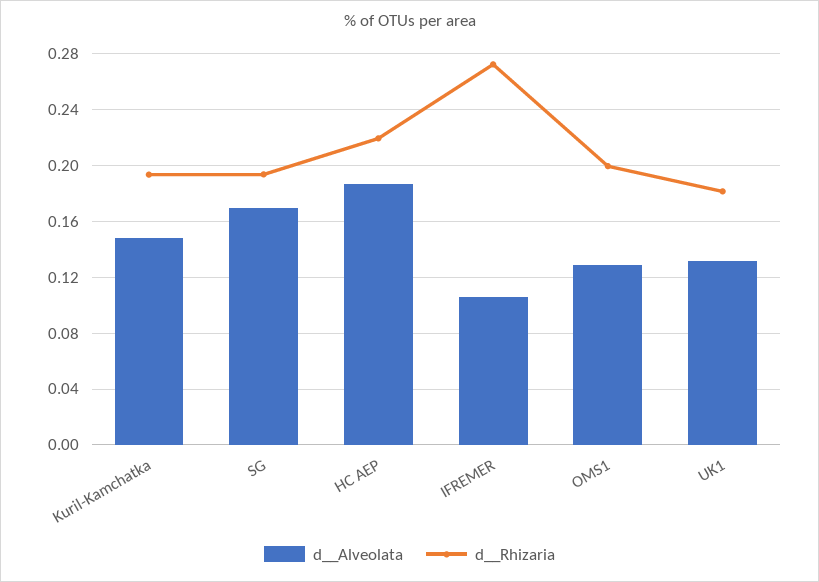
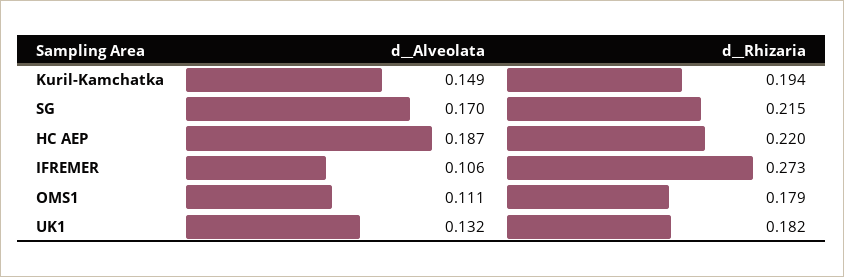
d__Rhizaria, SG: 0.195 -> 0.215
d__Alveolata, OMS1: 0.13 -> 0.111
d__Rhizaria, OMS1: 0.2 -> 0.179

